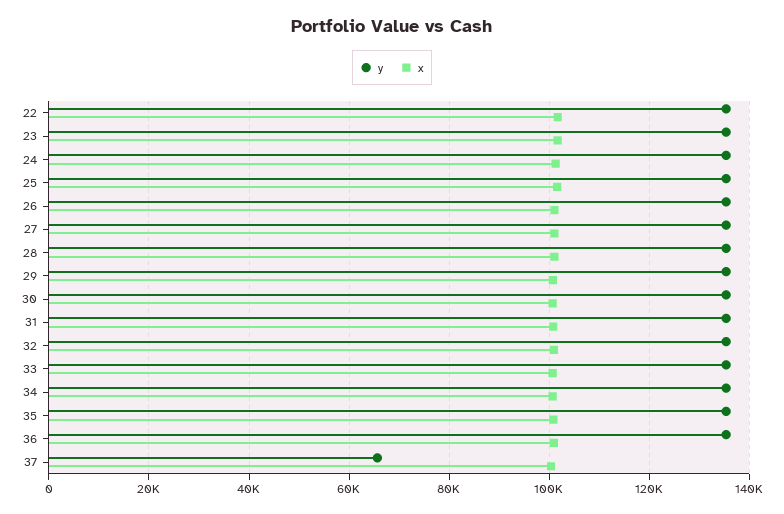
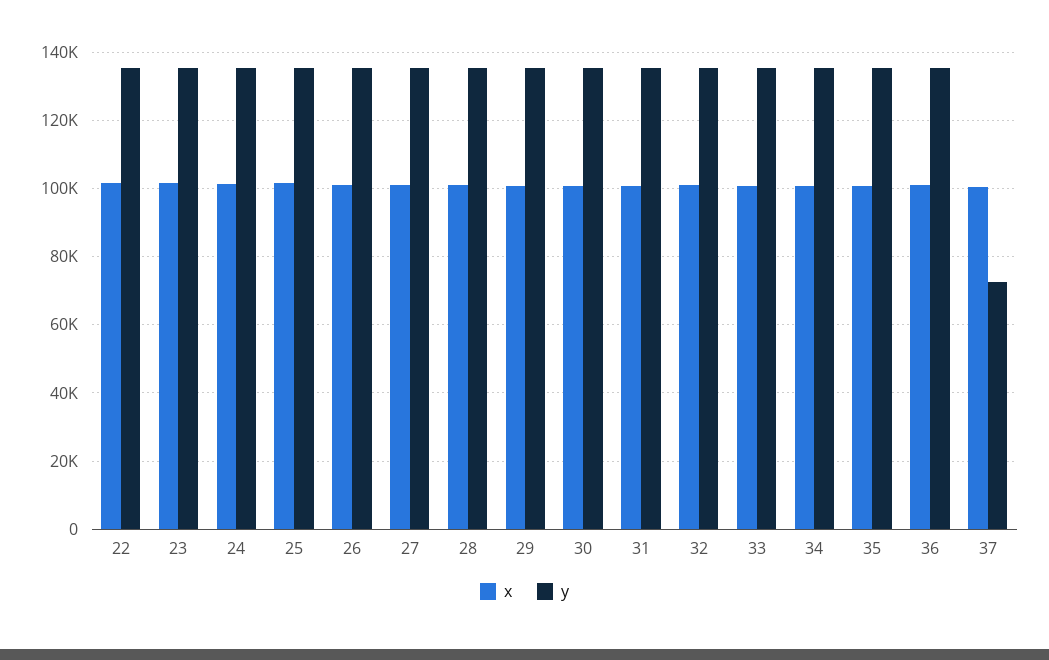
y, 37: 66000 -> 72000

